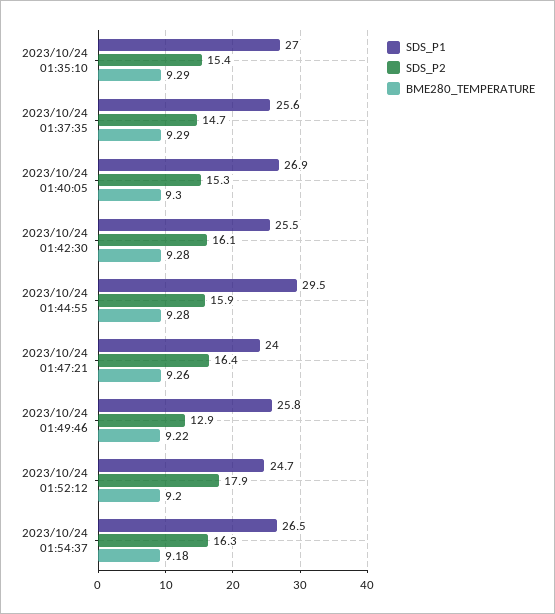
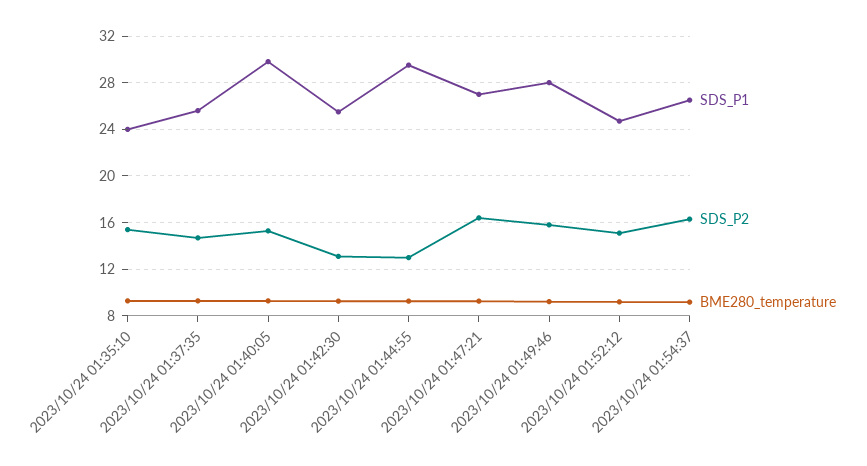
SDS_P1, 2023/10/24 01:35:10: 27 -> 24
SDS_P1, 2023/10/24 01:40:05: 26.9 -> 30
SDS_P2, 2023/10/24 01:42:30: 16.1 -> 13
SDS_P2, 2023/10/24 01:44:55: 15.9 -> 13
SDS_P1, 2023/10/24 01:47:21: 24 -> 27
SDS_P1, 2023/10/24 01:49:46: 25.8 -> 28
SDS_P2, 2023/10/24 01:49:46: 12.9 -> 16
SDS_P2, 2023/10/24 01:52:12: 17.9 -> 15

